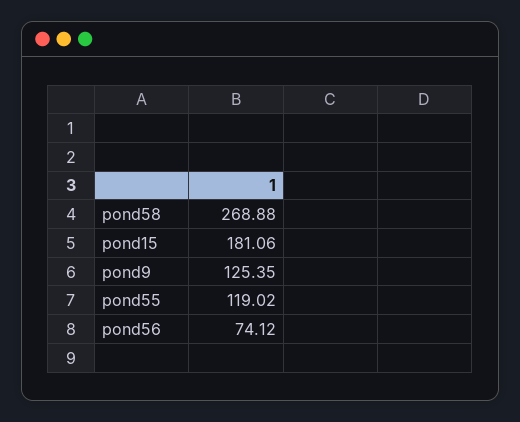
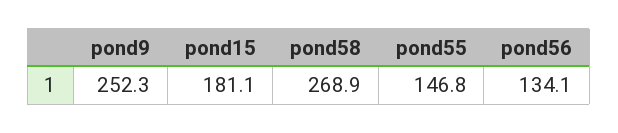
pond9: 125.35 -> 252.3
pond55: 119.02 -> 146.8
pond56: 74.12 -> 134.1

